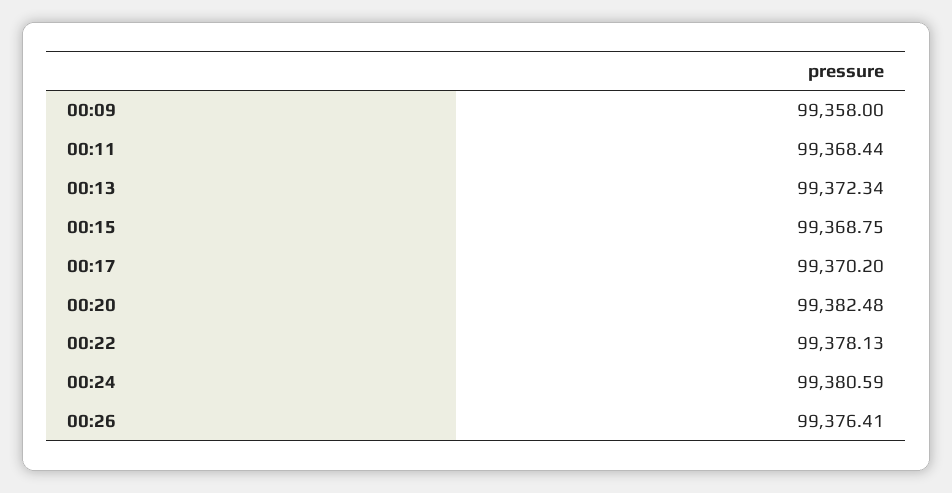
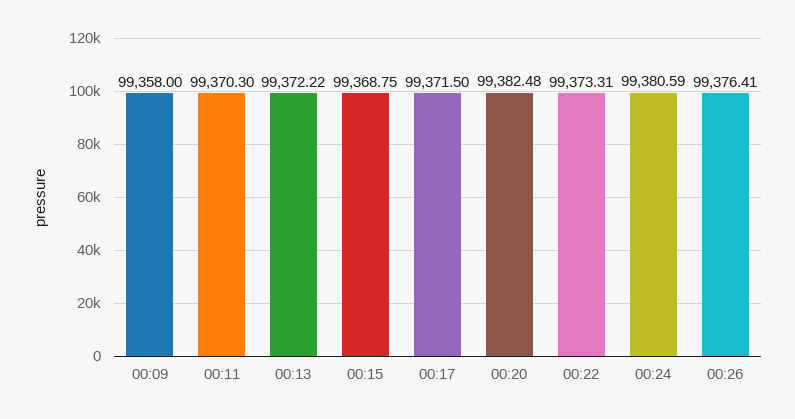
00:11: 99368.44 -> 99370.3
00:13: 99372.34 -> 99372.22
00:17: 99370.2 -> 99371.5
00:22: 99378.13 -> 99373.31

